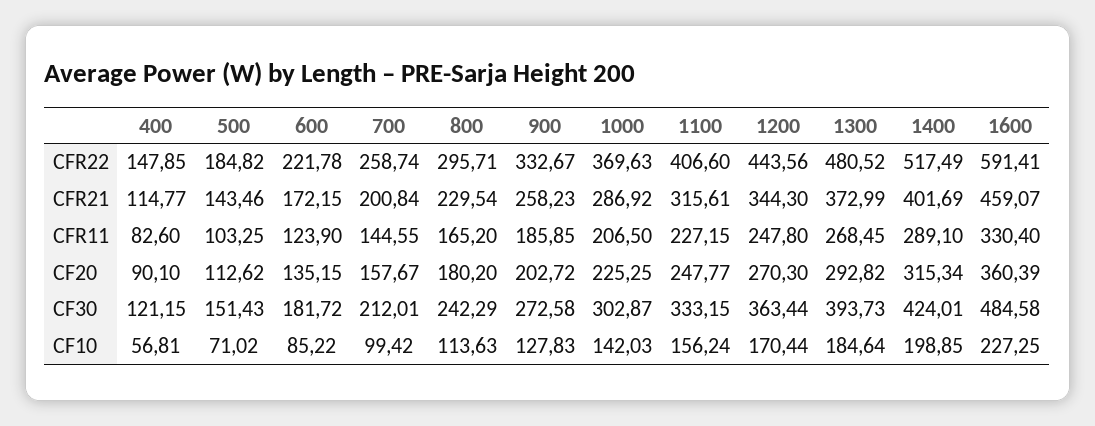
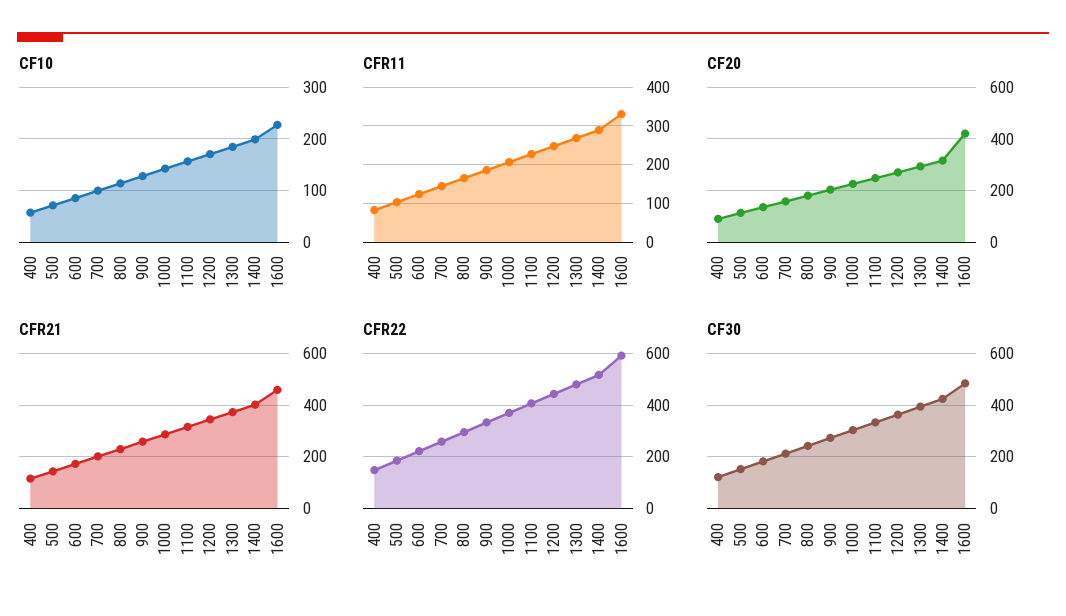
CF20, 1600: 360.39 -> 425

